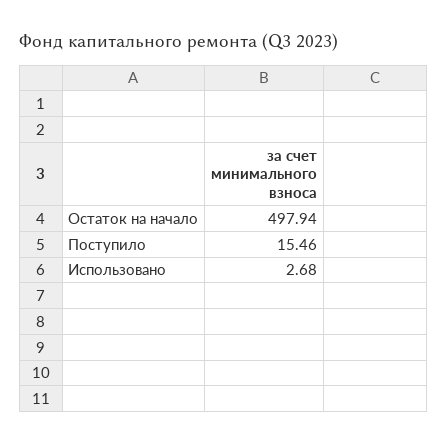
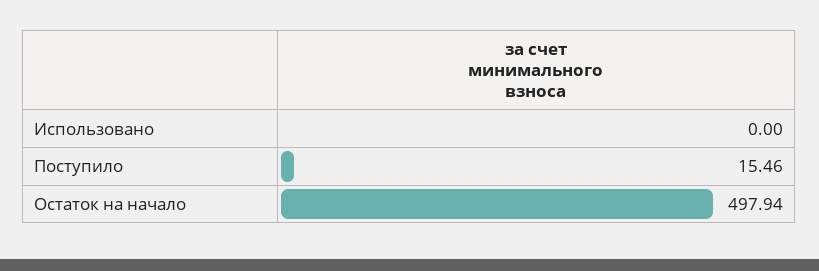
Использовано: 2.68 -> 0

